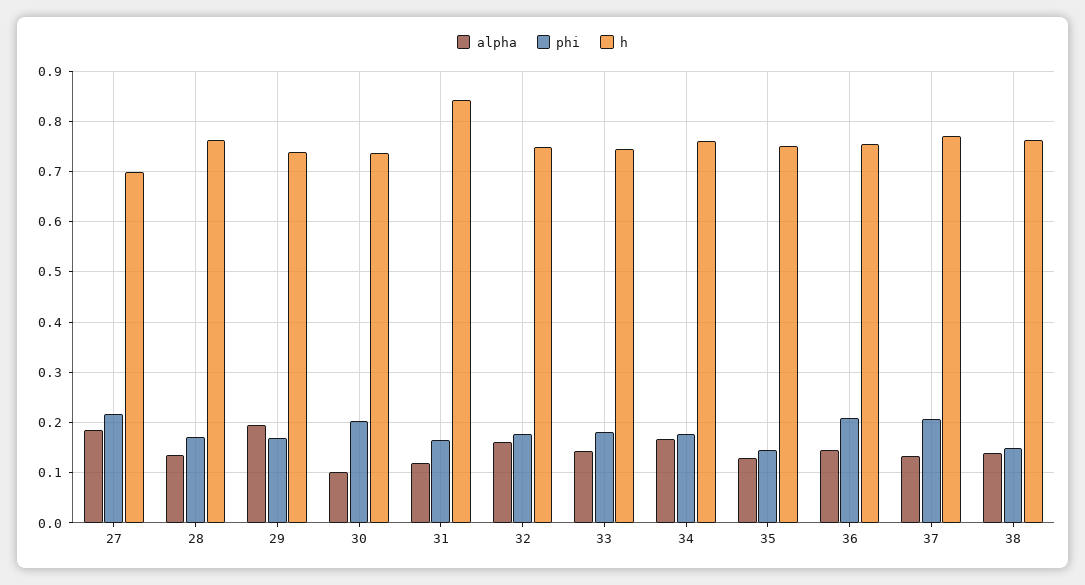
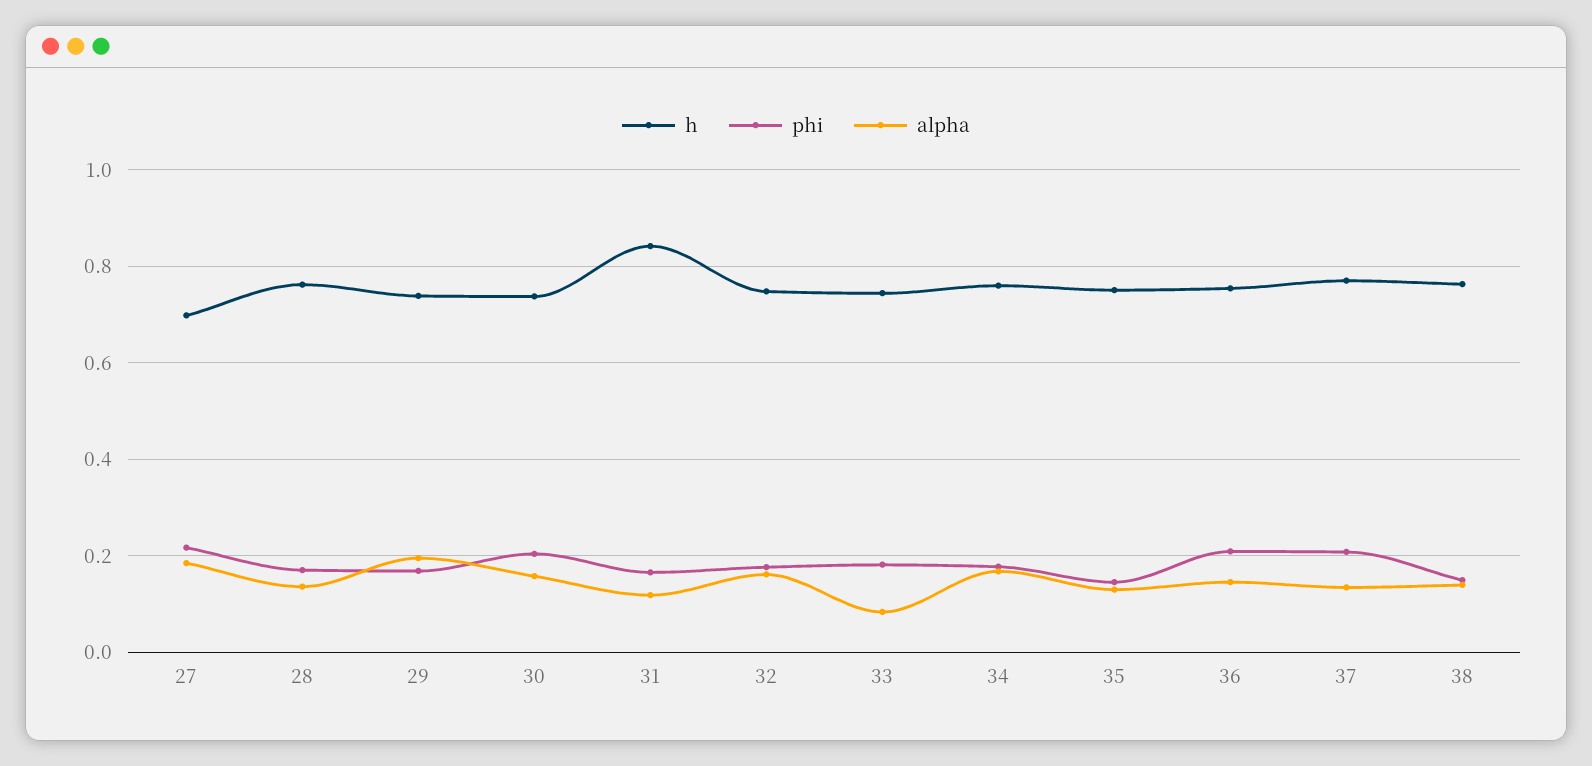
alpha, 30: 0.1 -> 0.16
alpha, 33: 0.14 -> 0.08

